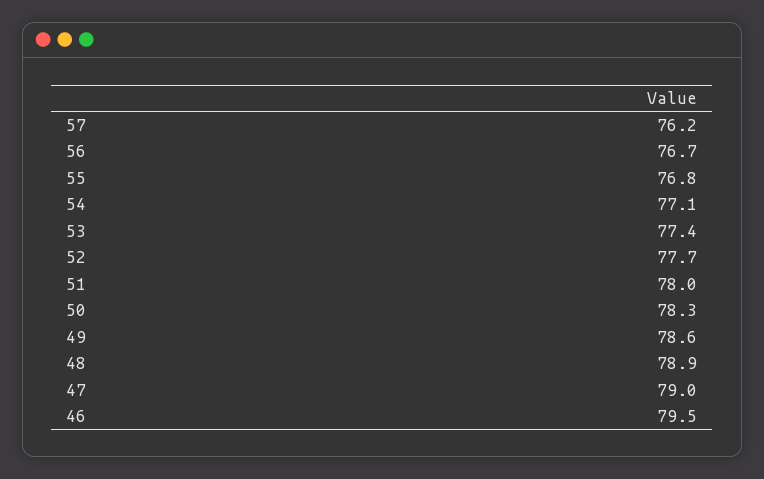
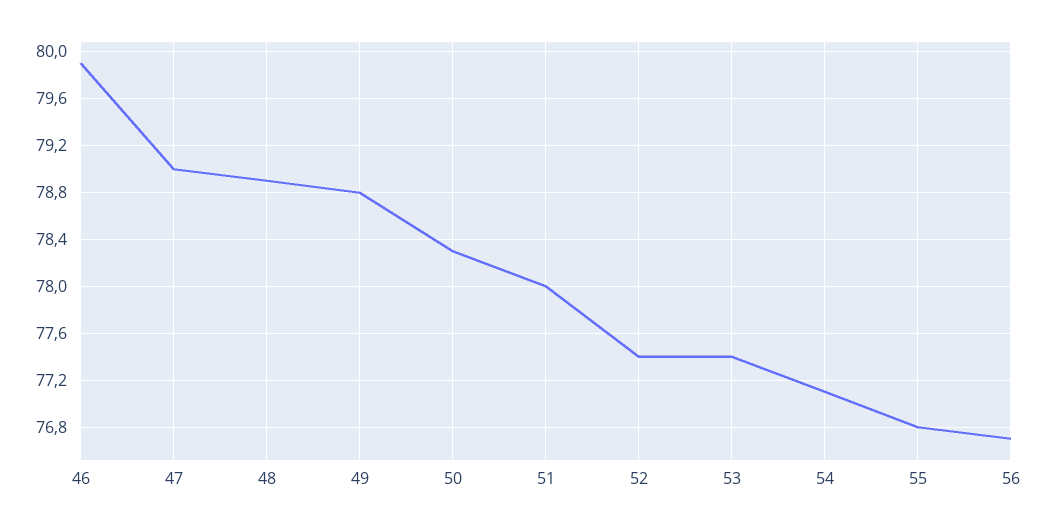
57: 76.2 -> none
52: 77.7 -> 77.4
49: 78.6 -> 78.8
46: 79.5 -> 79.9

